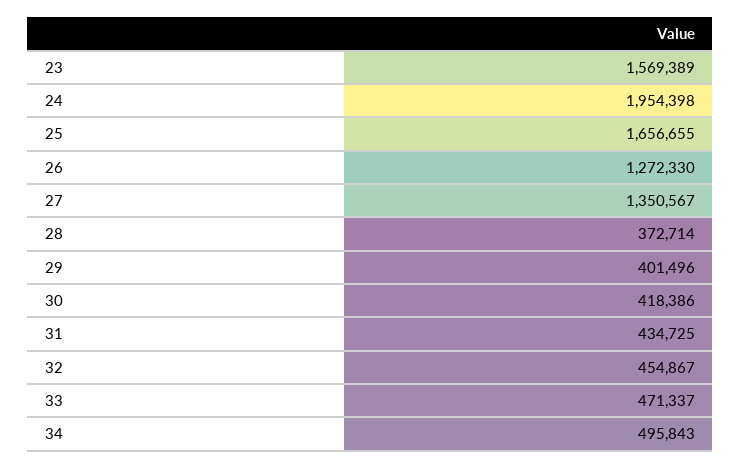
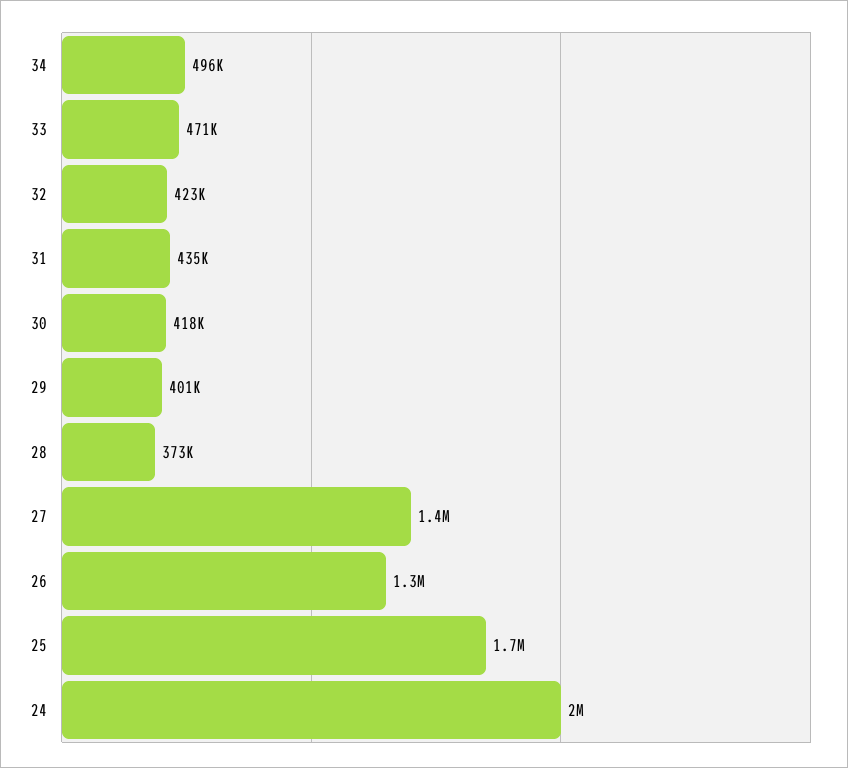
23: 1569389 -> none
32: 454867 -> 423000

